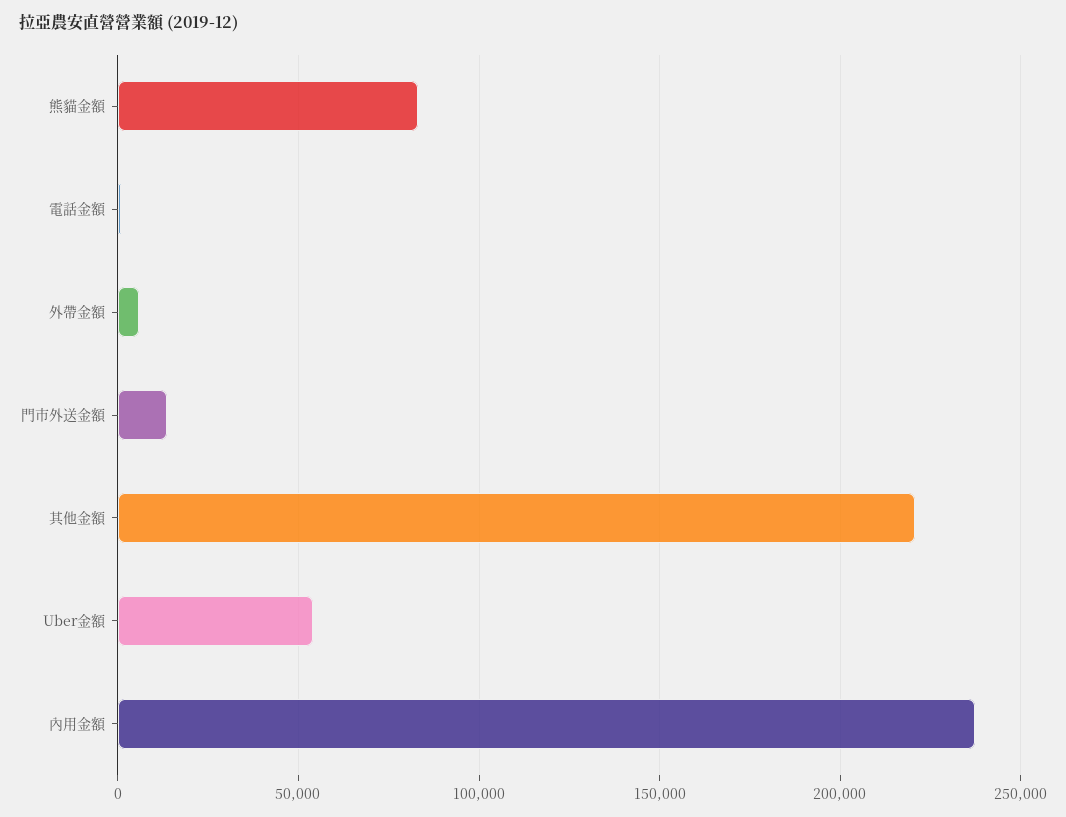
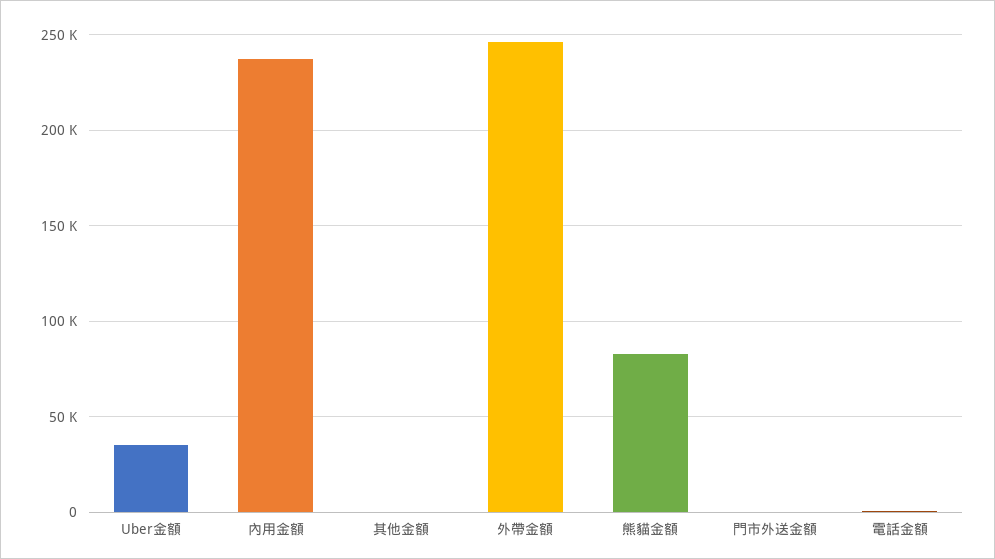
外帶金額: 5000 -> 245000
門市外送金額: 15000 -> 0
其他金額: 220000 -> 0
Uber金額: 55000 -> 35000

